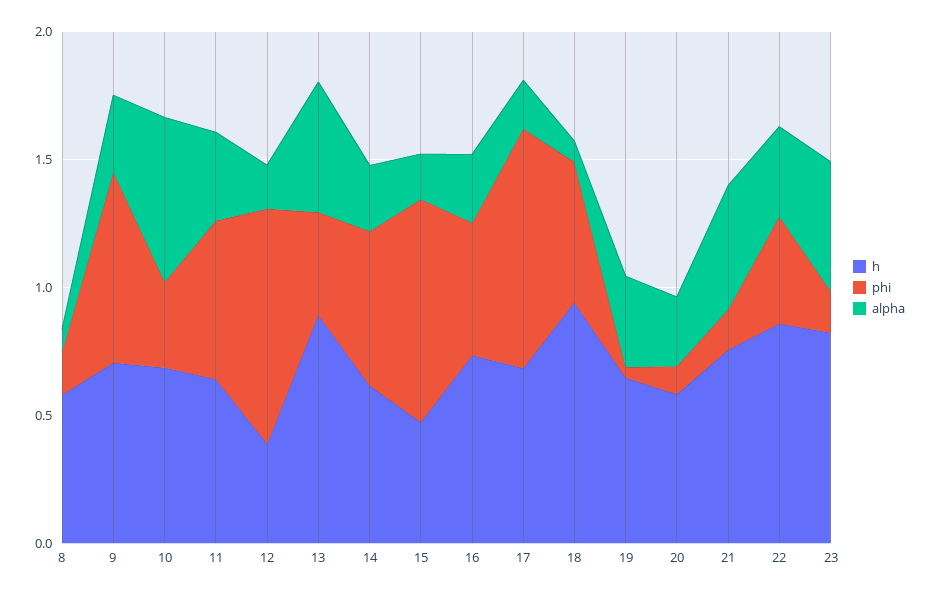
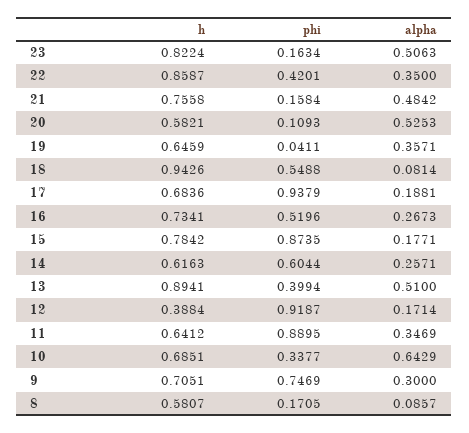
phi, 11: 0.6 -> 0.8895
h, 15: 0.5 -> 0.7842
alpha, 20: 0.3 -> 0.5253

